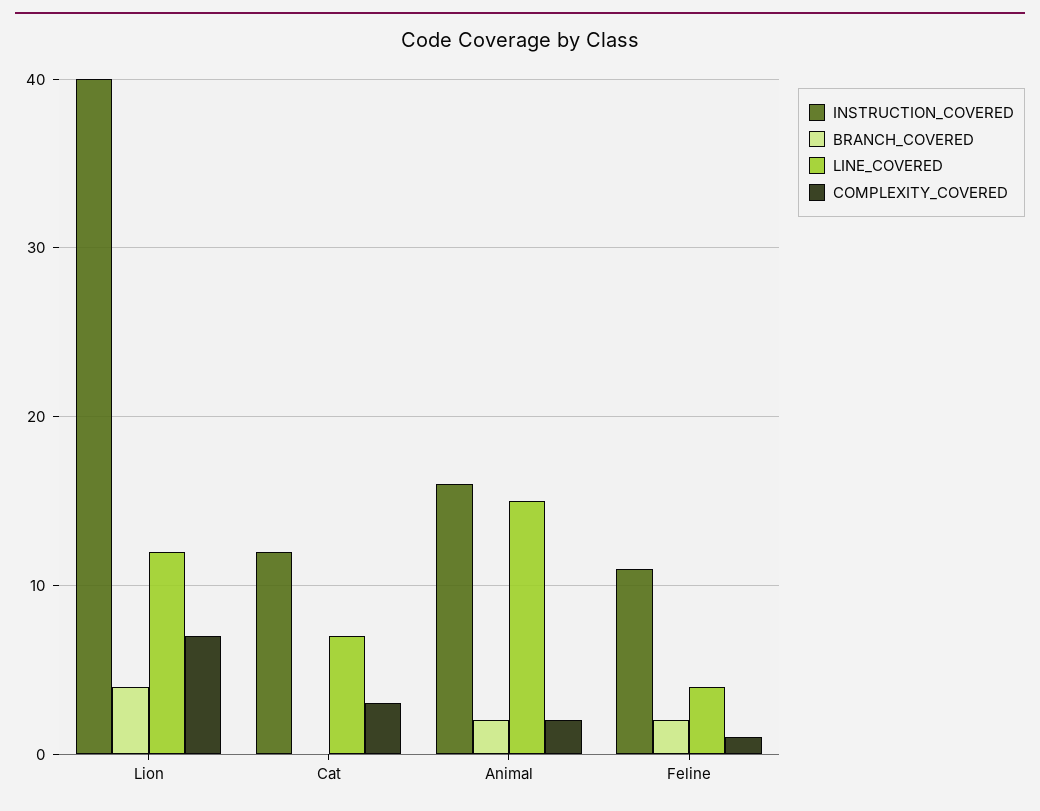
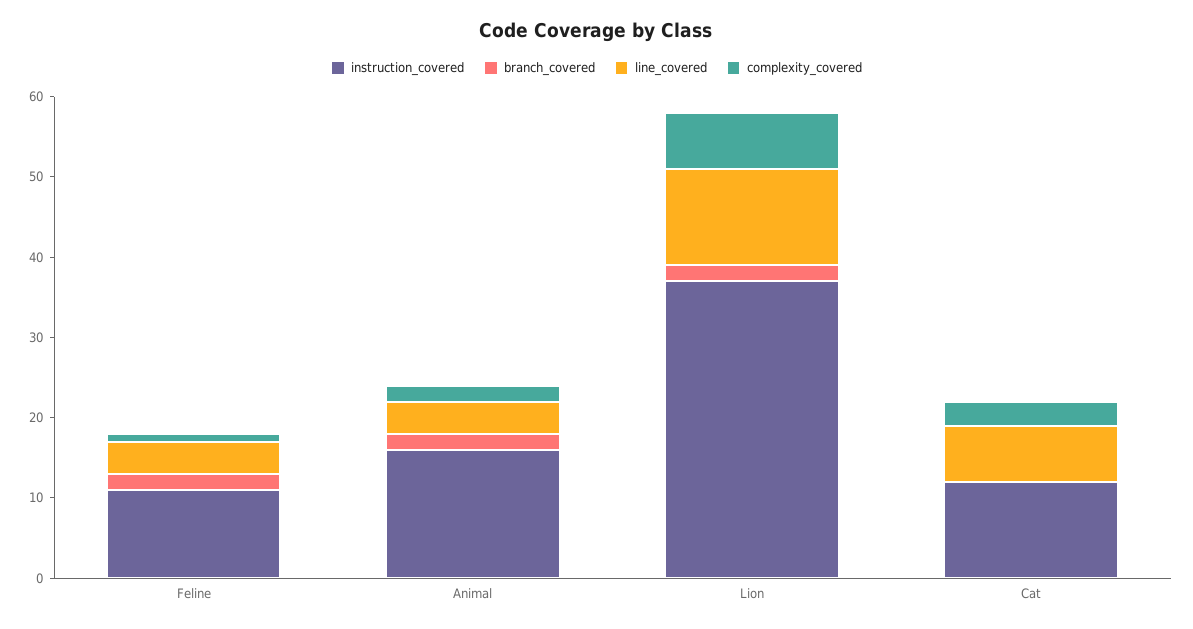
INSTRUCTION_COVERED, Lion: 40 -> 37
BRANCH_COVERED, Lion: 4 -> 2
LINE_COVERED, Animal: 15 -> 4

